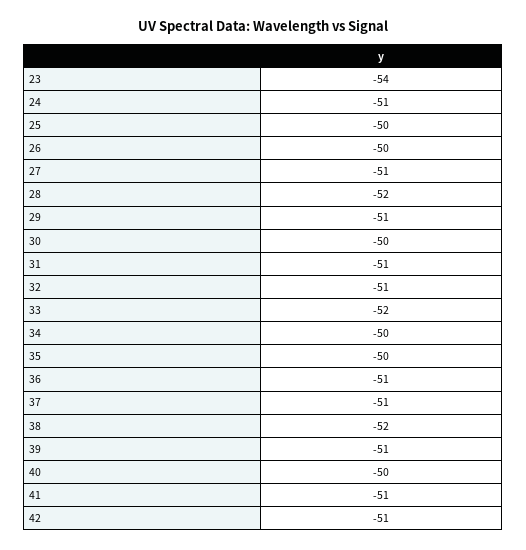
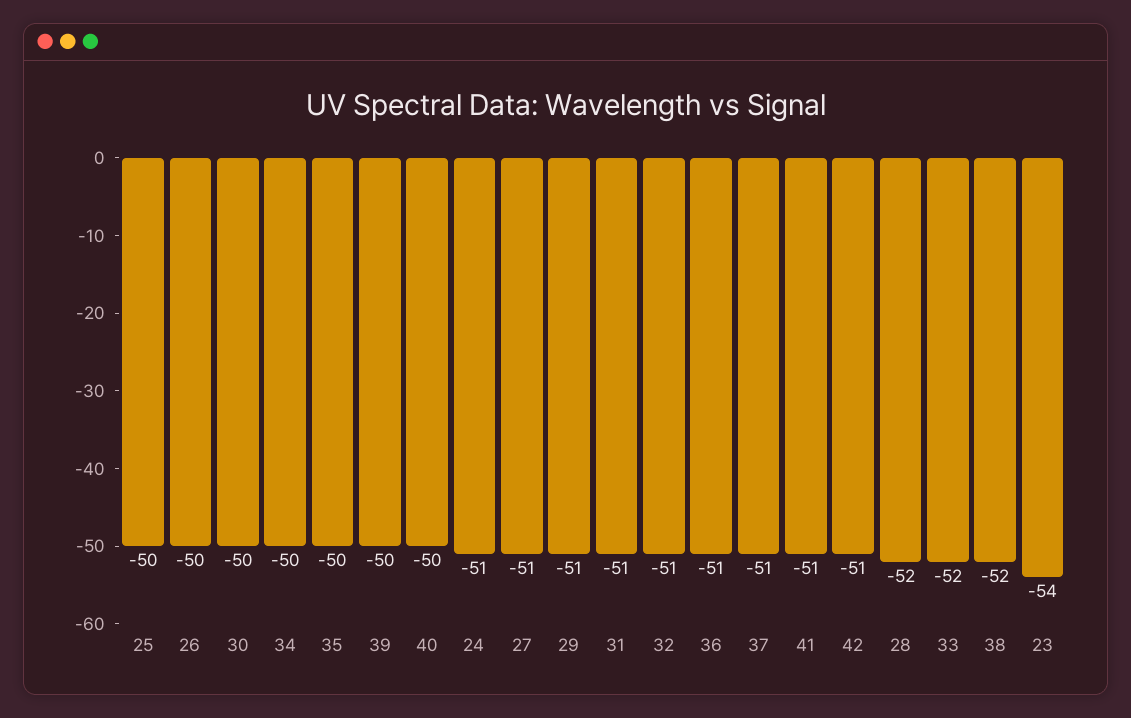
39: -51 -> -50

